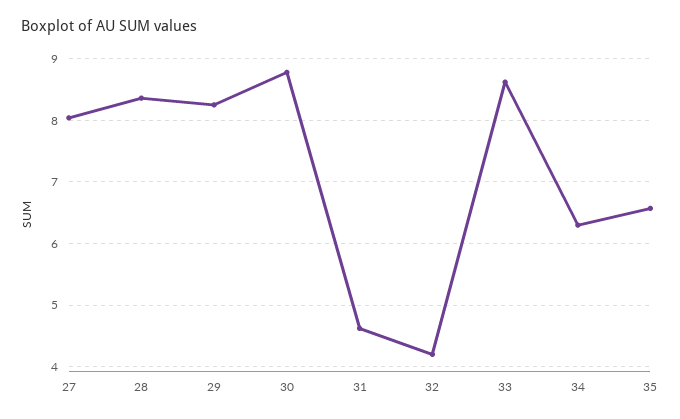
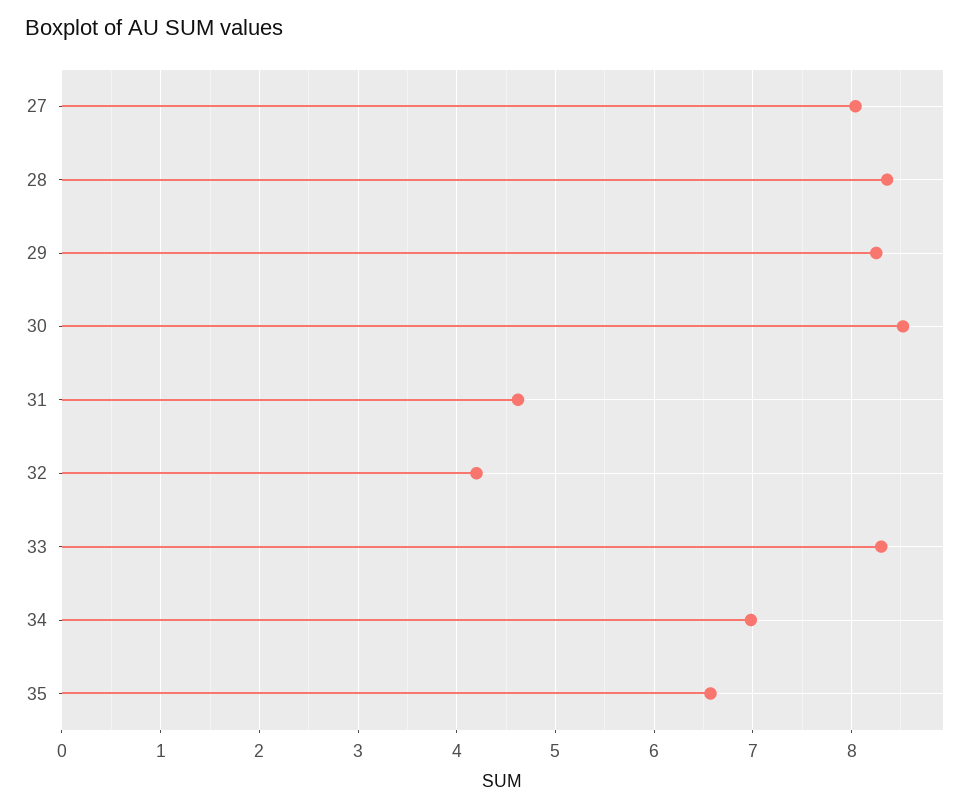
30: 8.8 -> 8.5
33: 8.6 -> 8.3
34: 6.3 -> 7

